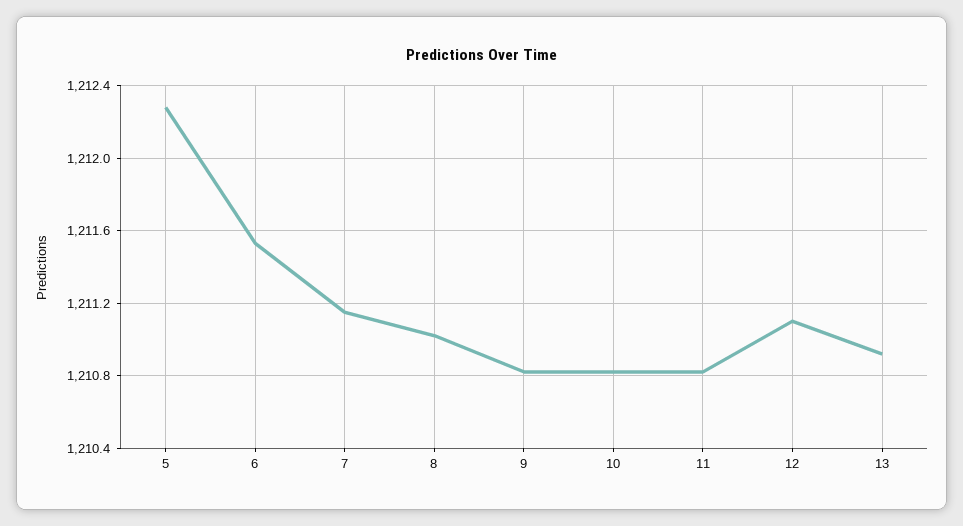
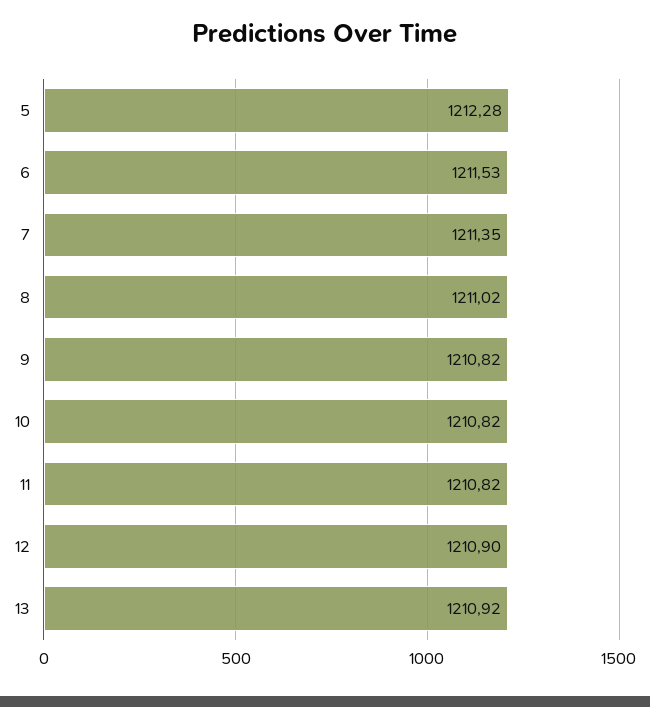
7: 1211.15 -> 1211.35
12: 1211.1 -> 1210.9

